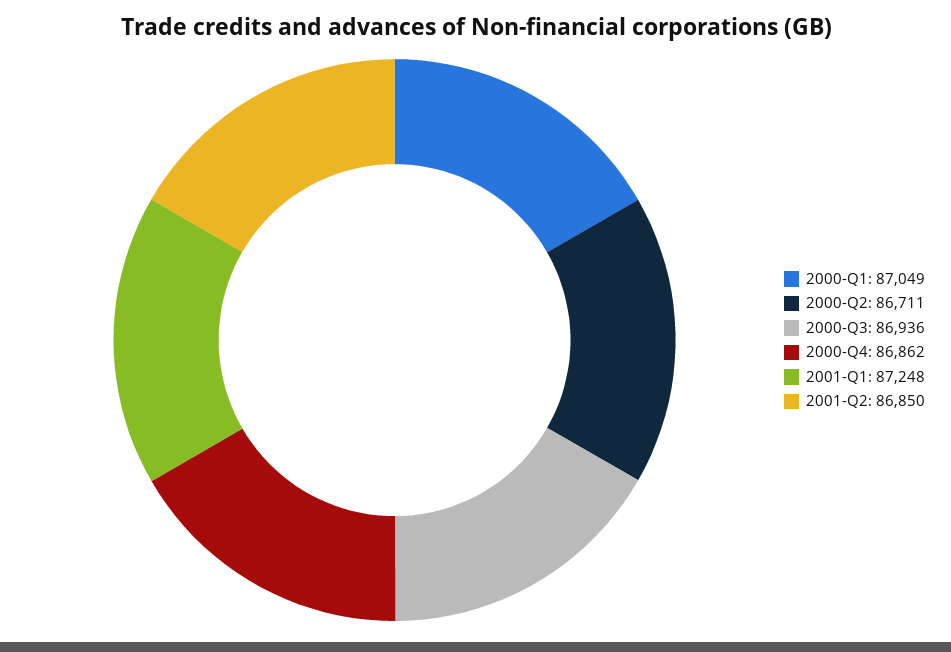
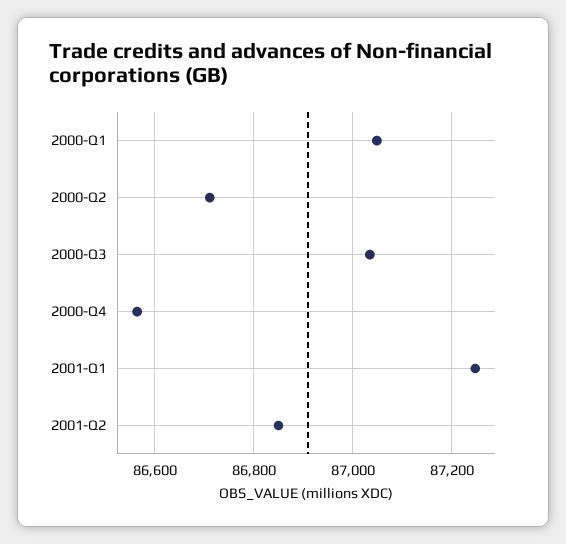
2000-Q3: 86936 -> 87040
2000-Q4: 86862 -> 86560

